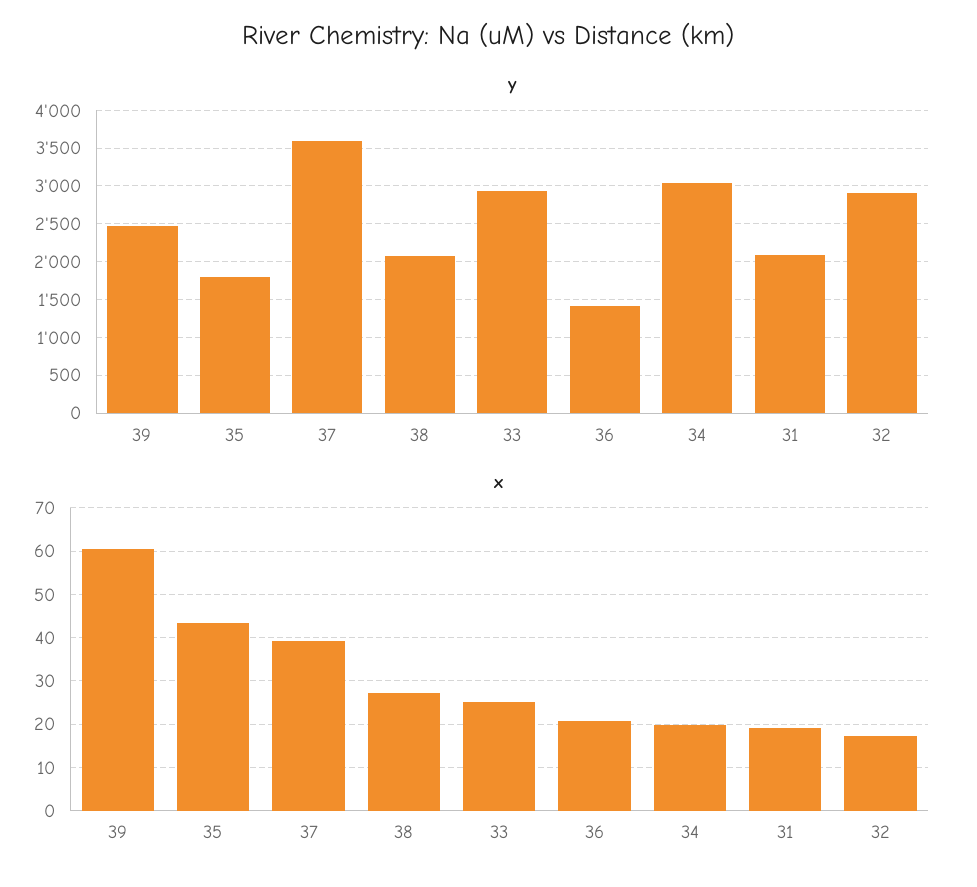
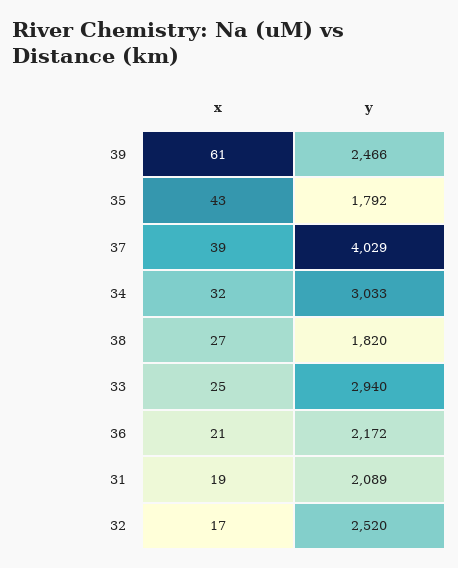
y, 37: 3600 -> 4029
y, 38: 2100 -> 1820
y, 36: 1400 -> 2172
y, 32: 2900 -> 2520
x, 34: 20 -> 32

